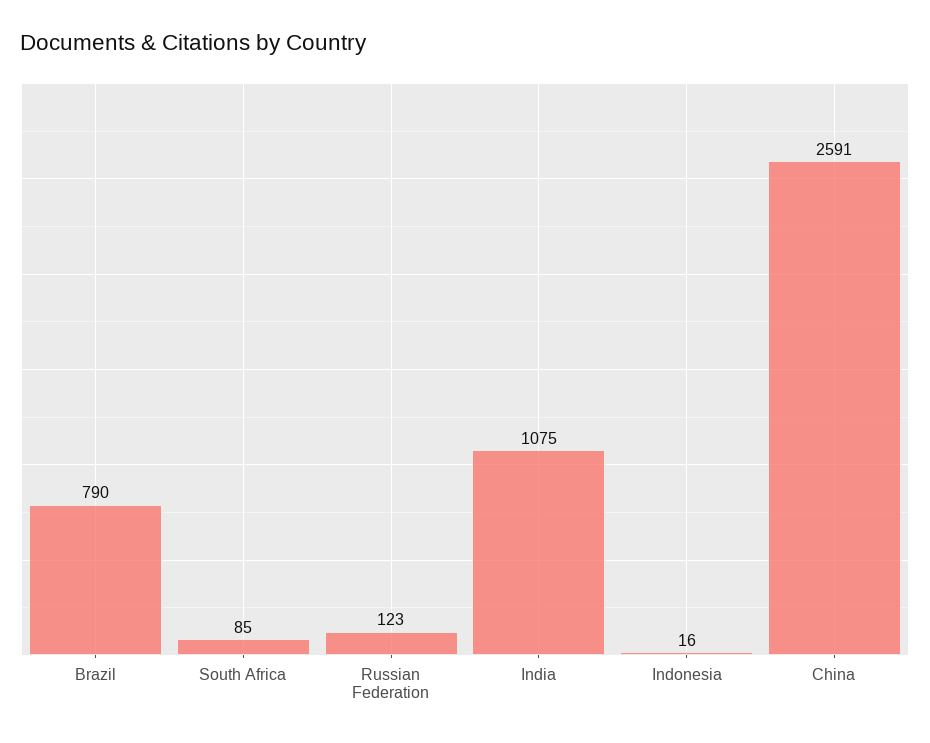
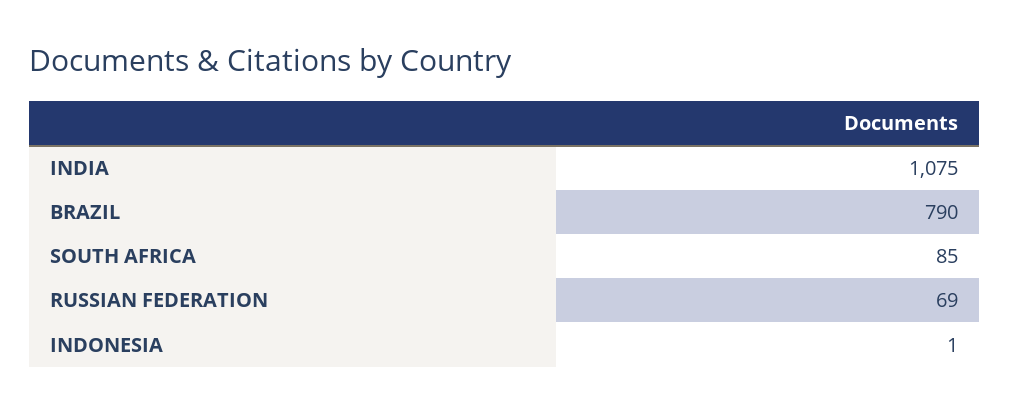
Russian Federation: 123 -> 69
Indonesia: 16 -> 1
China: 2591 -> none

